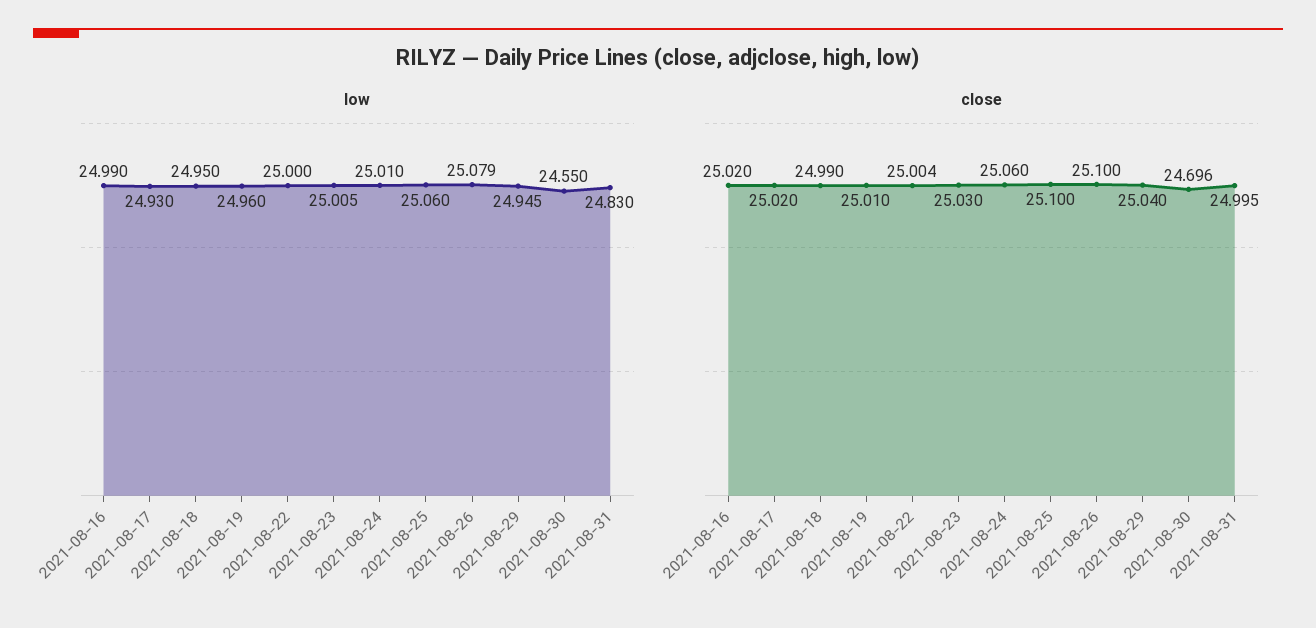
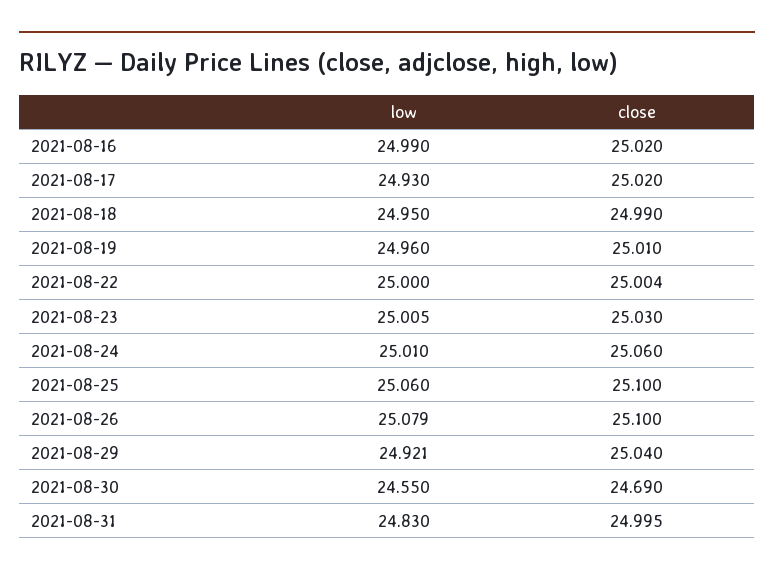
low, 2021-08-29: 24.945 -> 24.921
close, 2021-08-30: 24.696 -> 24.69

